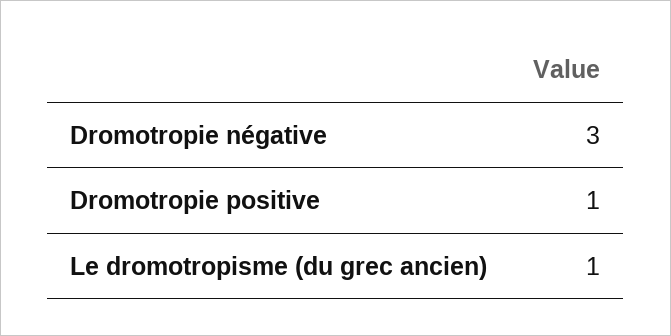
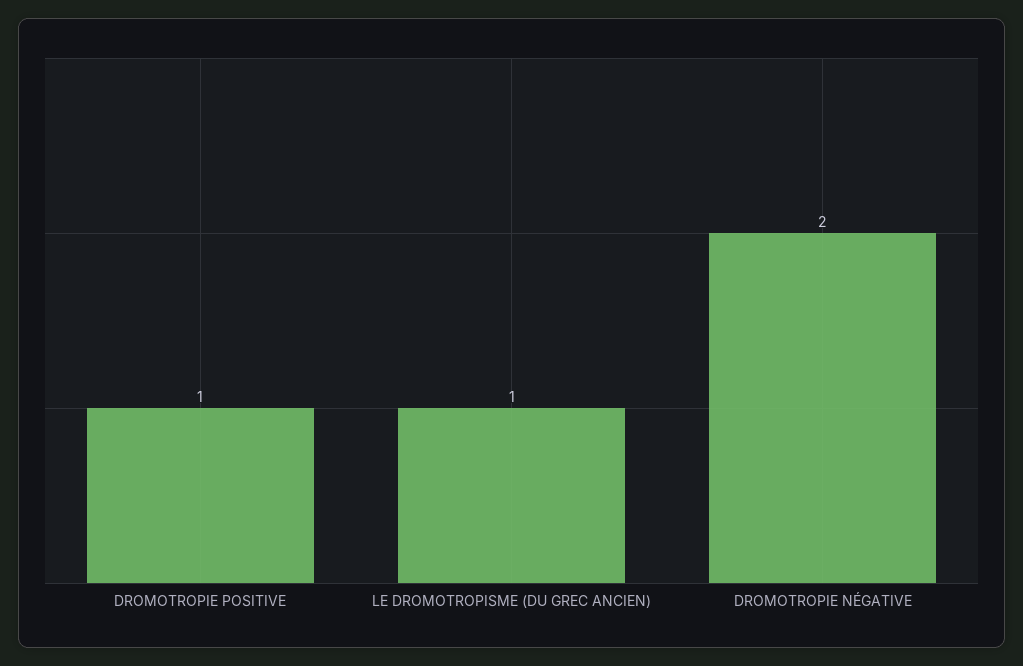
Dromotropie négative: 3 -> 2

